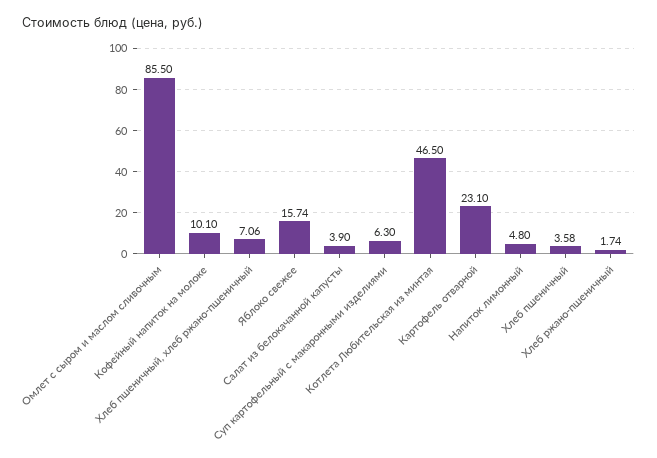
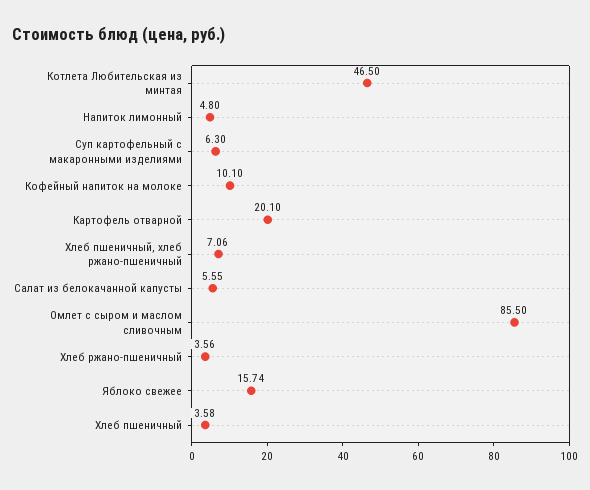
Салат из белокачанной капусты: 3.9 -> 5.55
Картофель отварной: 23.1 -> 20.1
Хлеб ржано-пшеничный: 1.74 -> 3.56

